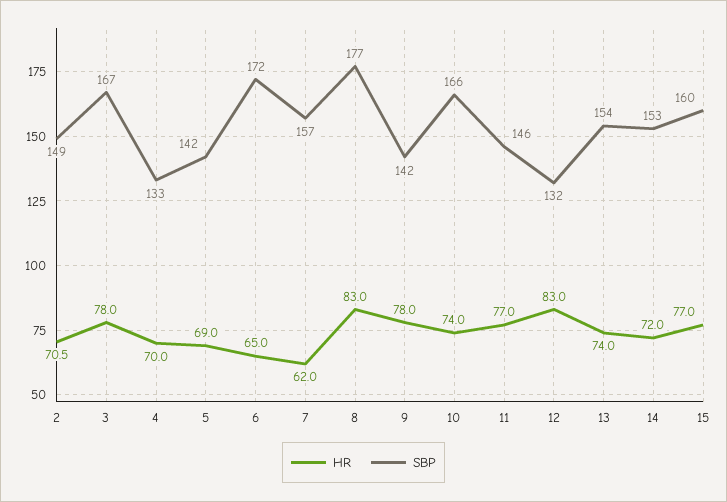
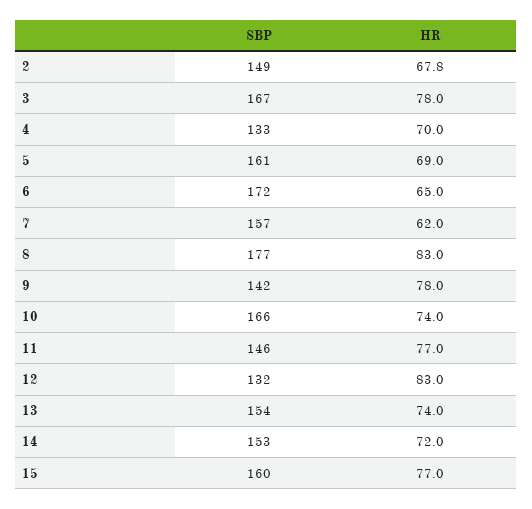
HR, 2: 70.5 -> 67.8
SBP, 5: 142 -> 161

